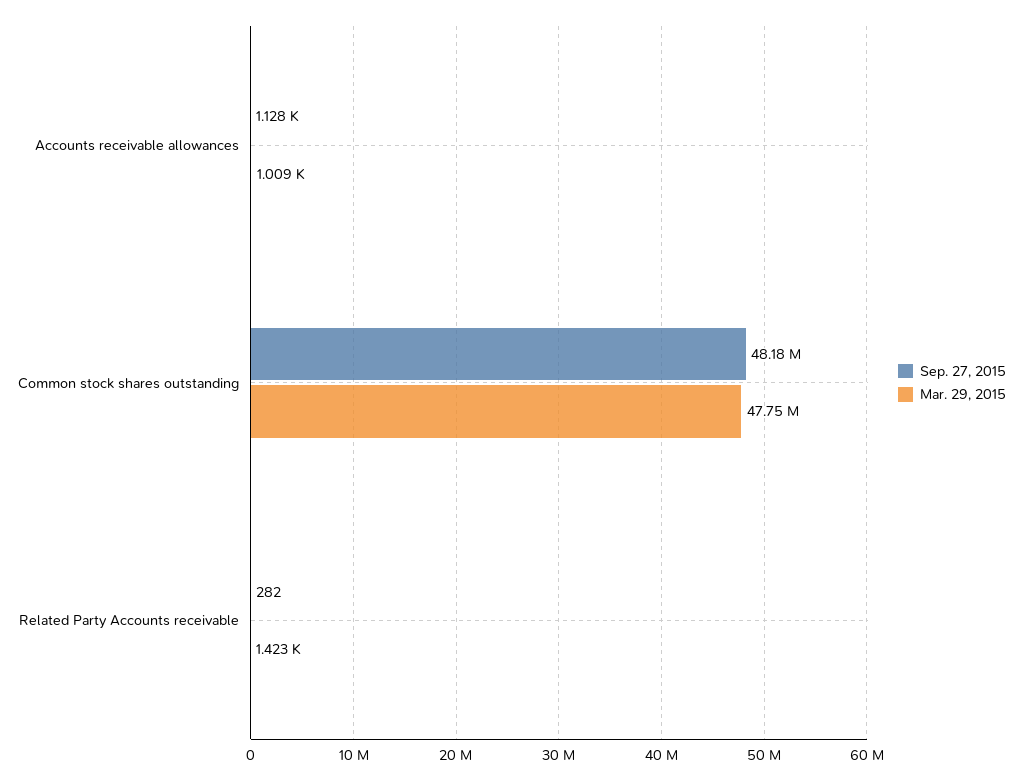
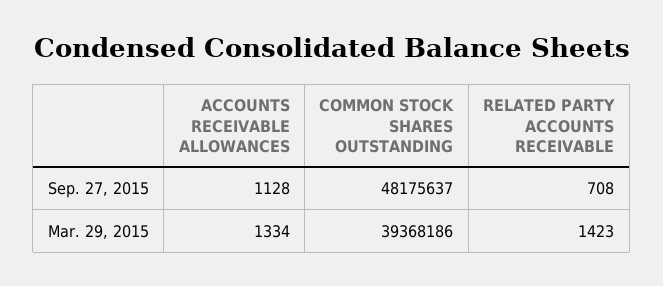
Mar. 29, 2015, Accounts receivable allowances: 1009 -> 1334
Mar. 29, 2015, Common stock shares outstanding: 47750000 -> 39368186
Sep. 27, 2015, Related Party Accounts receivable: 282 -> 708

